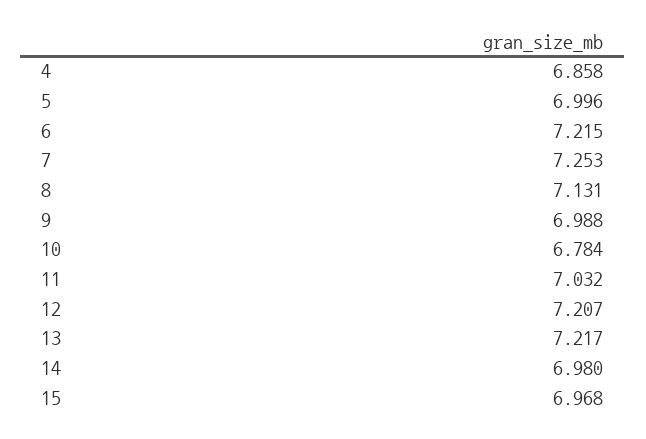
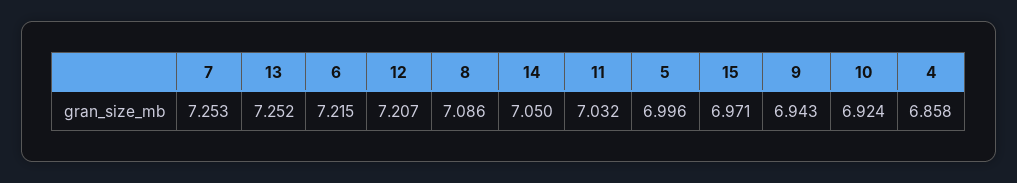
8: 7.131 -> 7.086
9: 6.988 -> 6.943
10: 6.784 -> 6.924
13: 7.217 -> 7.252
14: 6.98 -> 7.05
15: 6.968 -> 6.971

